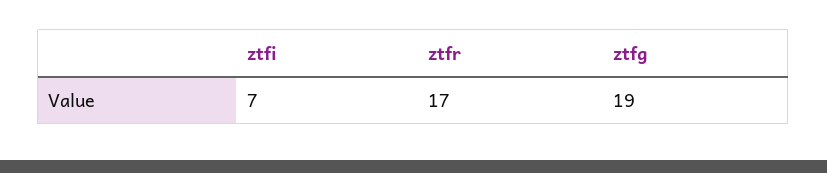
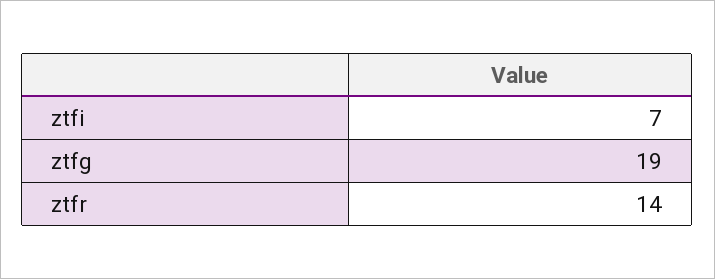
ztfr: 17 -> 14

